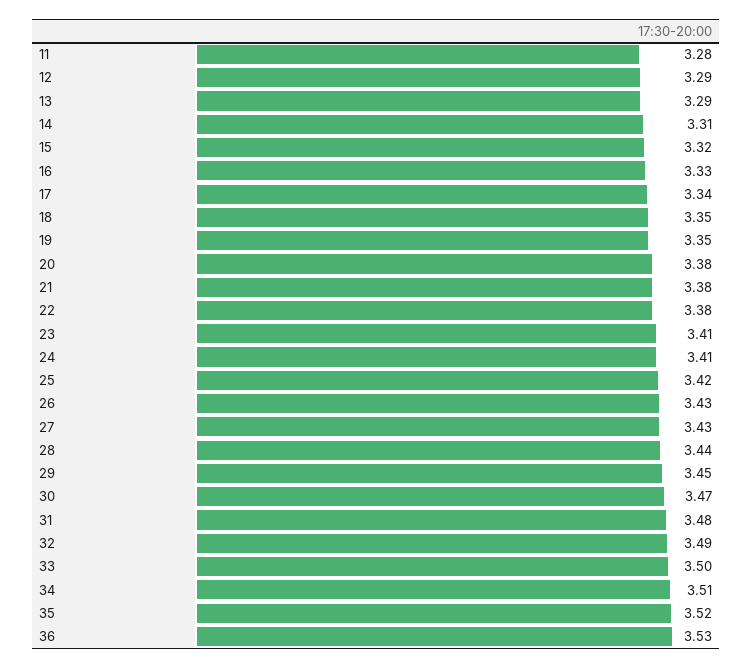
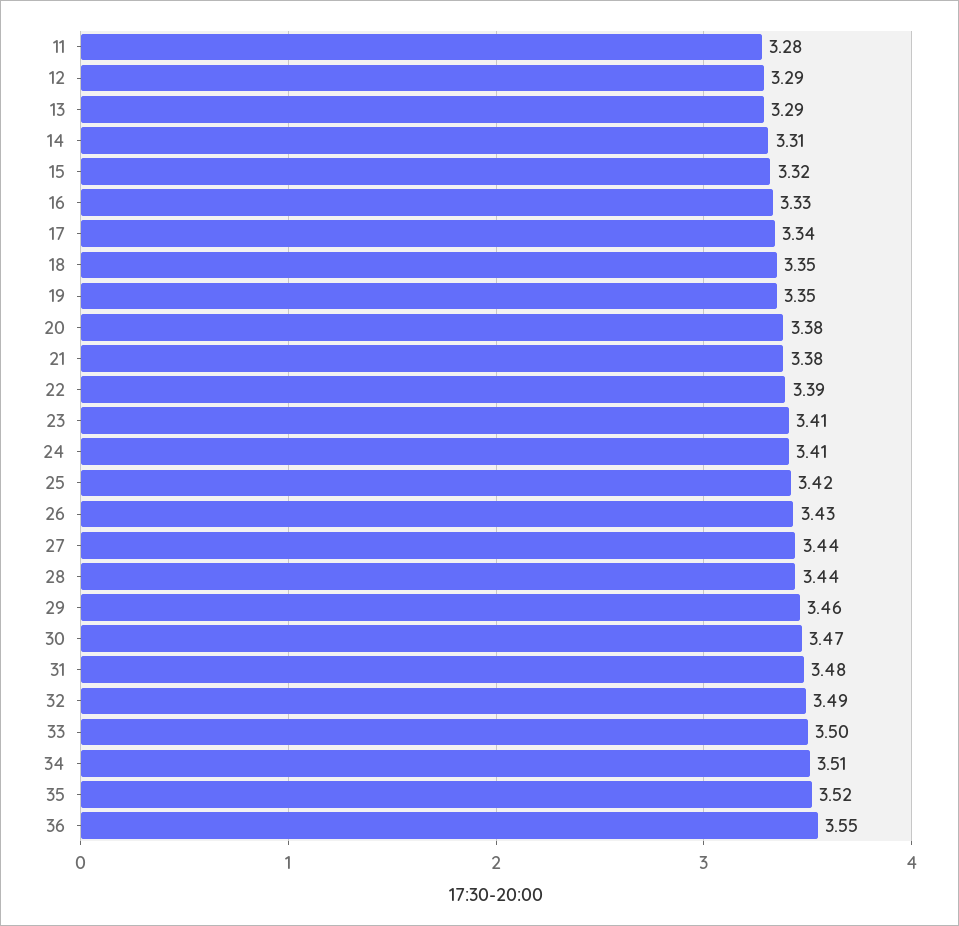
22: 3.38 -> 3.39
27: 3.43 -> 3.44
29: 3.45 -> 3.46
36: 3.53 -> 3.55

